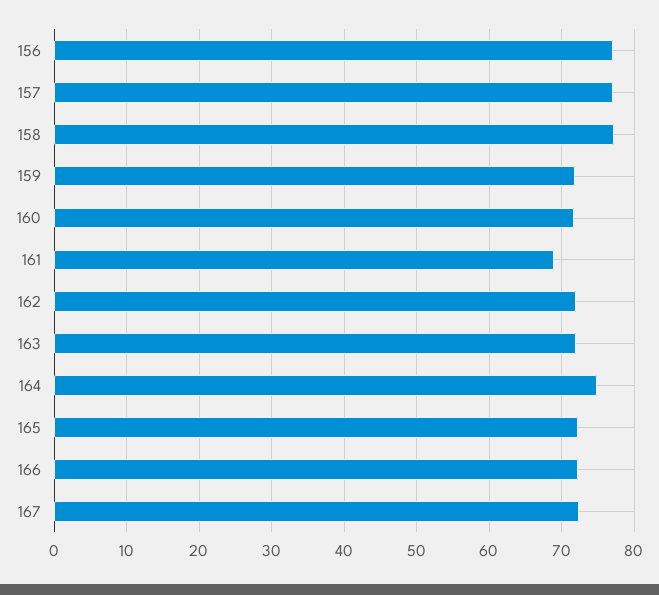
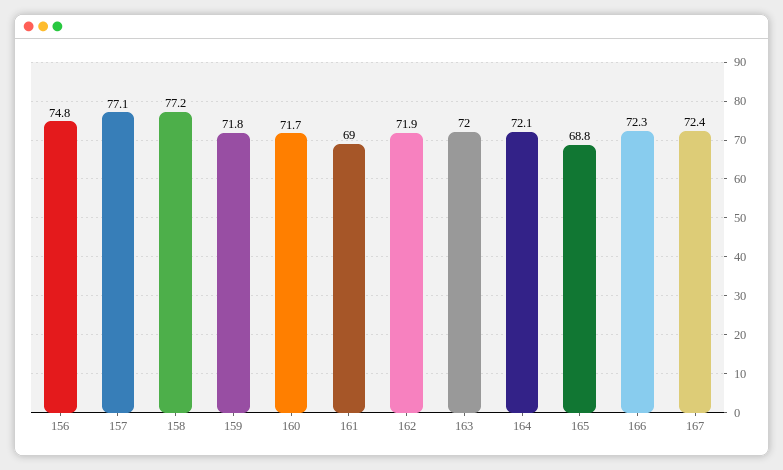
156: 77 -> 74.8
164: 75 -> 72.1
165: 72 -> 68.8

